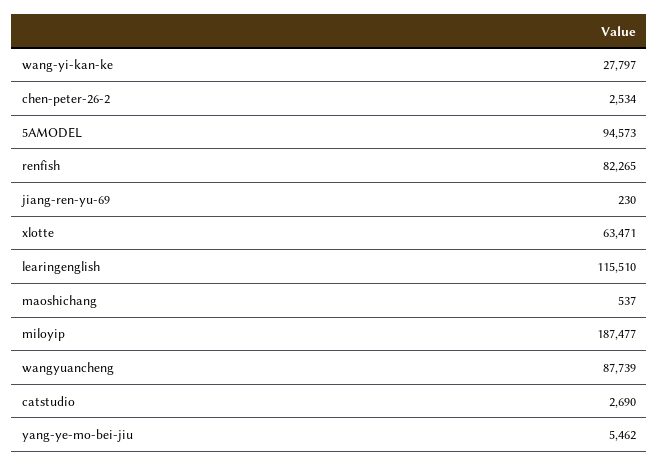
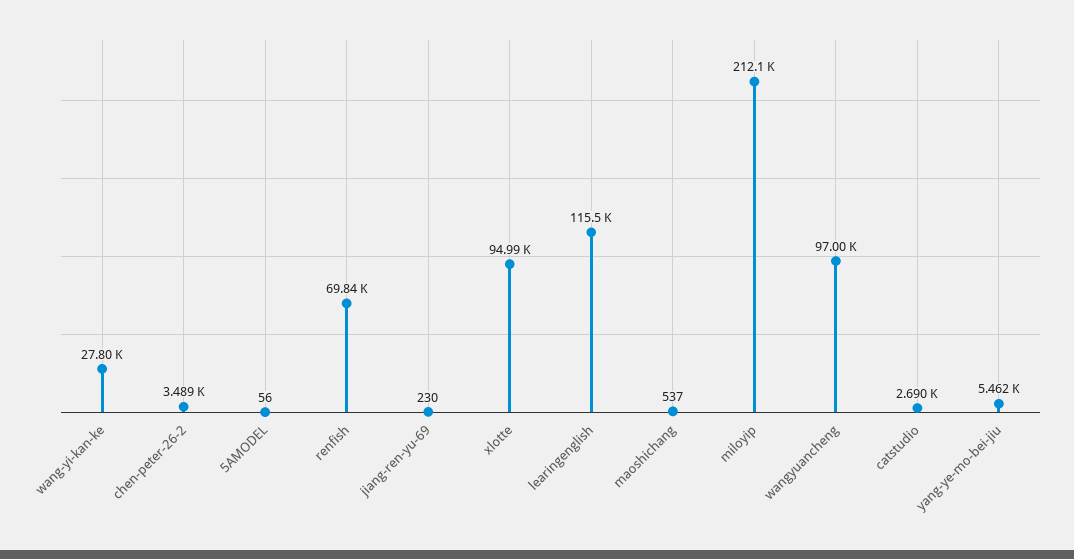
chen-peter-26-2: 2534 -> 3489
5AMODEL: 94573 -> 56
renfish: 82265 -> 69840
xlotte: 63471 -> 94990
miloyip: 187477 -> 212100
wangyuancheng: 87739 -> 97000

